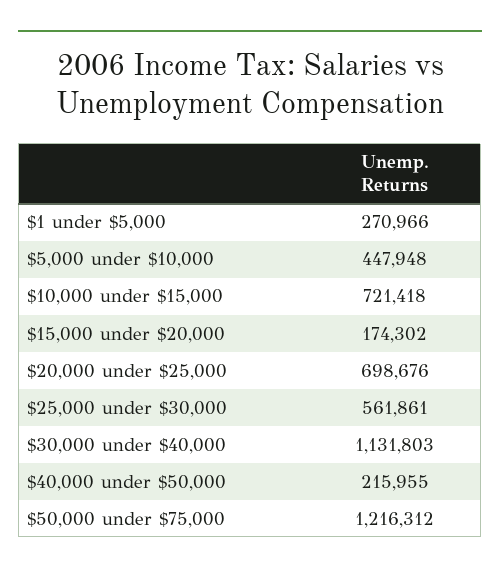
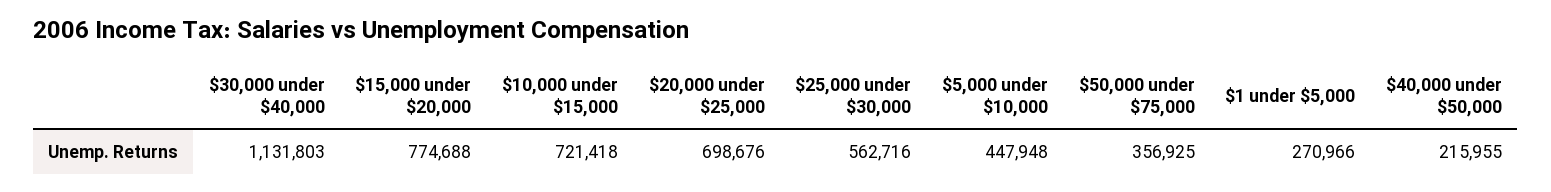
$15,000 under $20,000: 174302 -> 774688
$25,000 under $30,000: 561861 -> 562716
$50,000 under $75,000: 1216312 -> 356925

